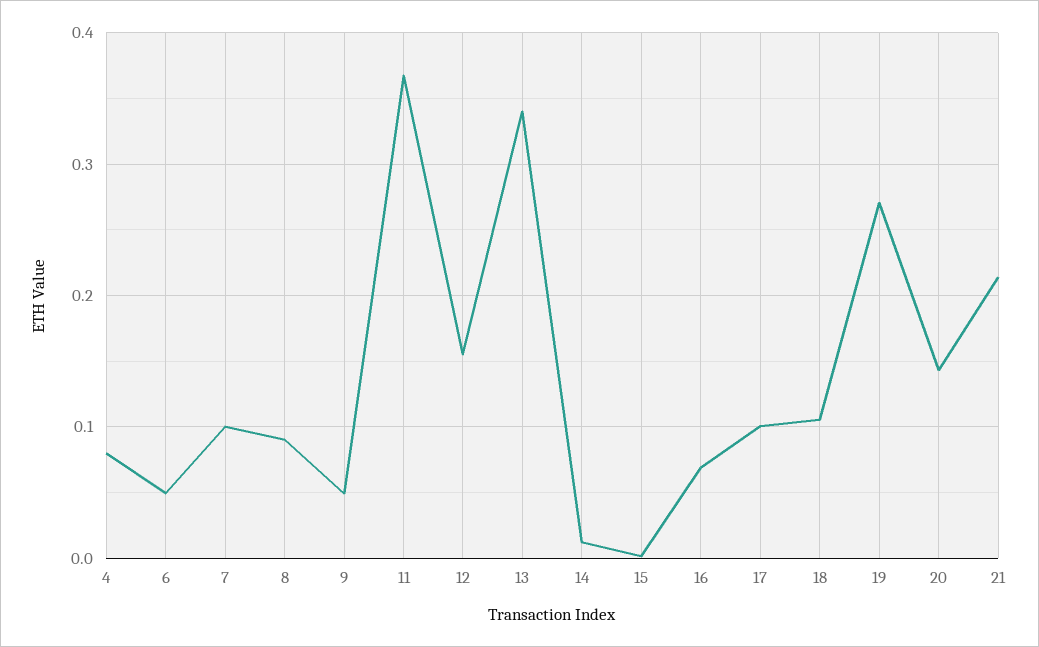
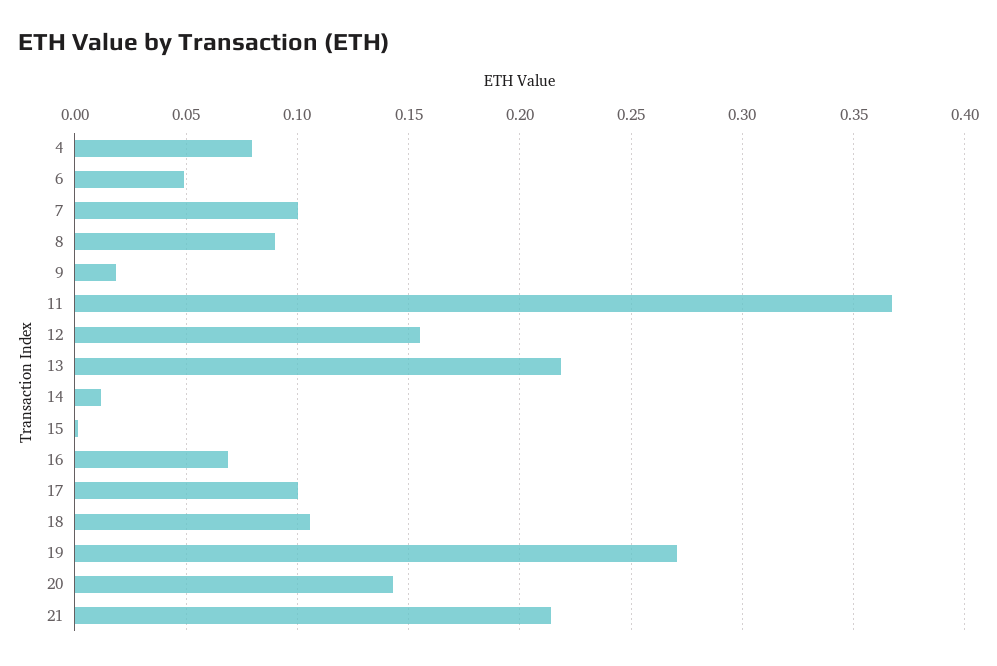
9: 0.05 -> 0.02
13: 0.34 -> 0.22

